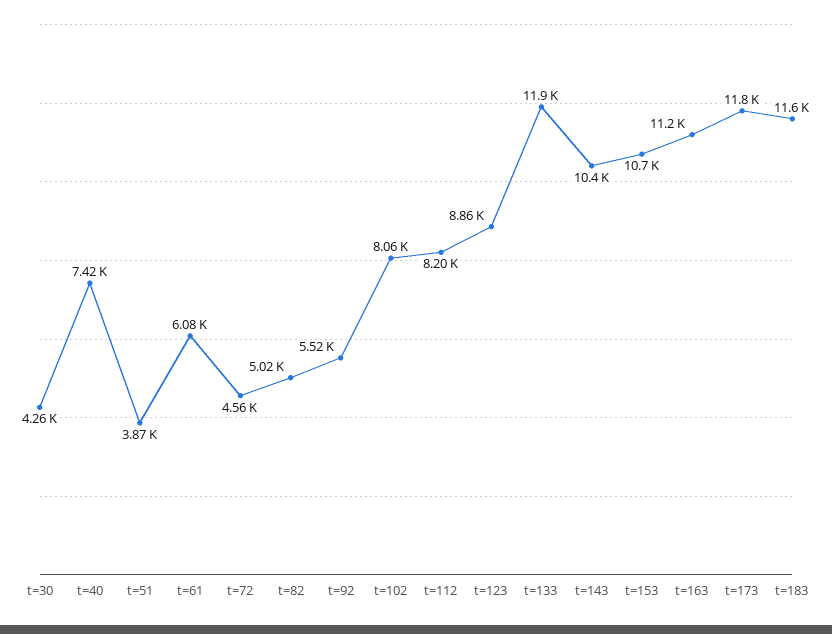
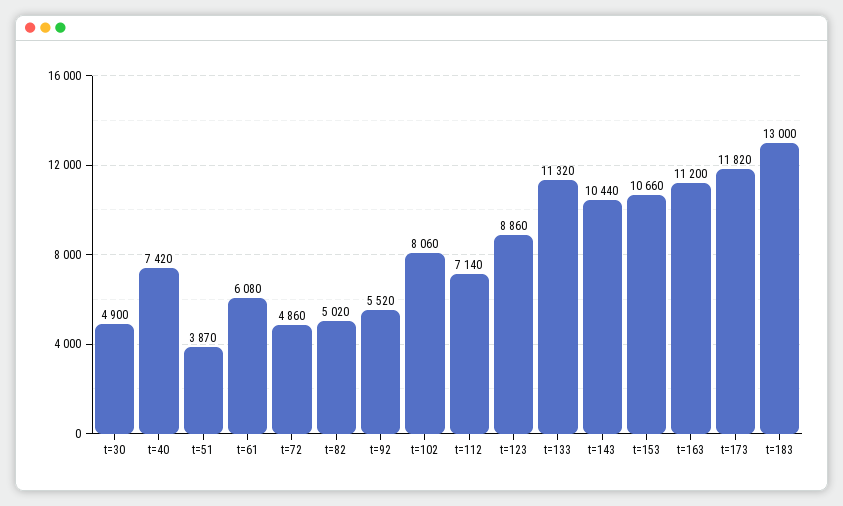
t=30: 4260 -> 4900
t=72: 4560 -> 4860
t=112: 8200 -> 7140
t=133: 11900 -> 11320
t=183: 11600 -> 13000

